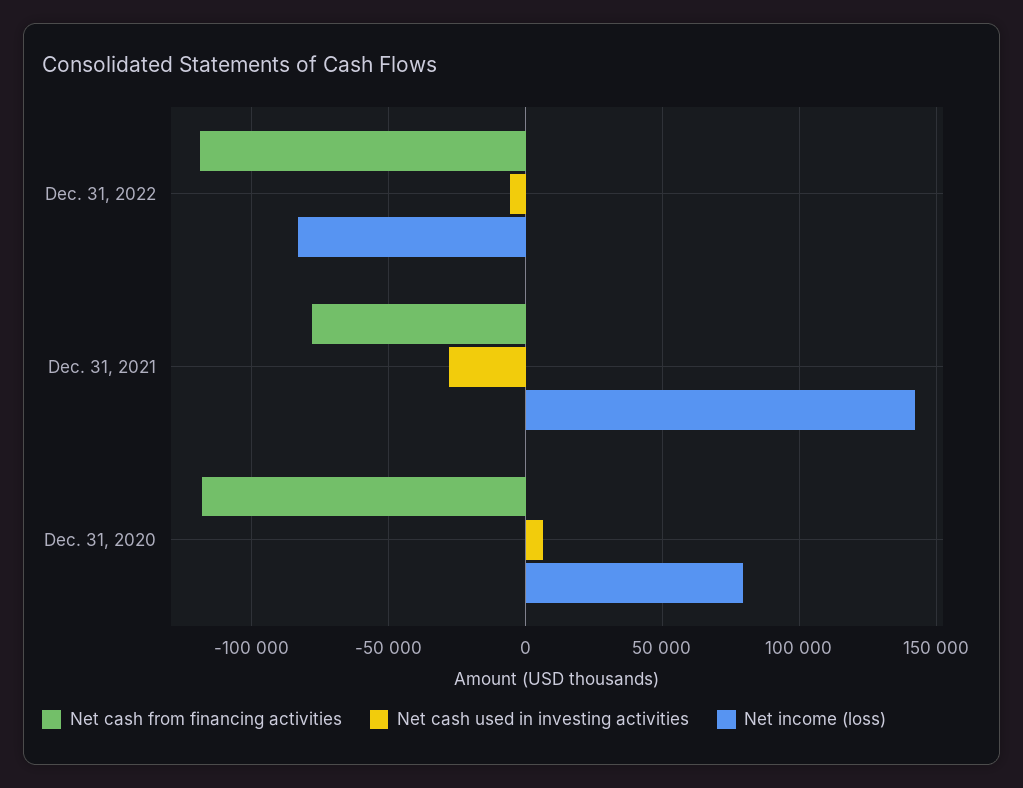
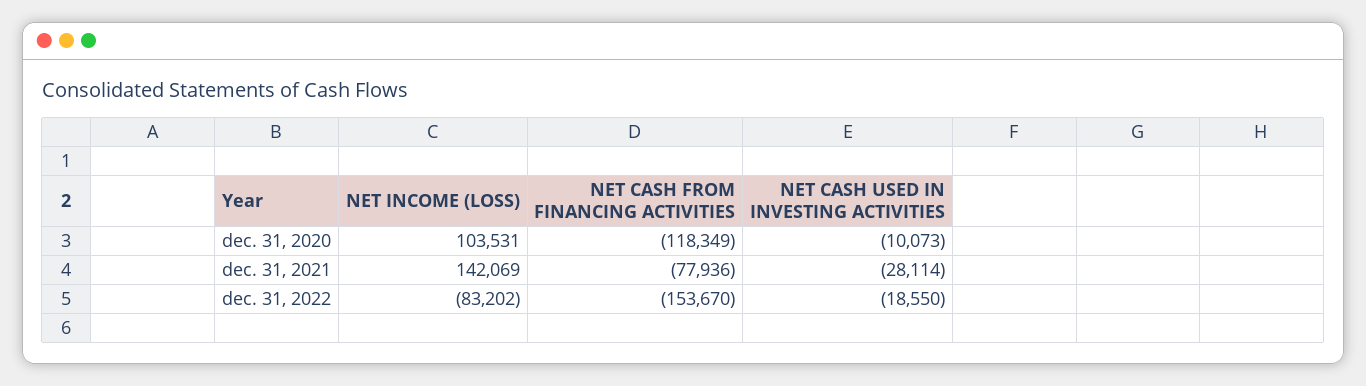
Net cash from financing activities, Dec. 31, 2022: -120000 -> -153670
Net cash used in investing activities, Dec. 31, 2022: -5000 -> -18550
Net cash used in investing activities, Dec. 31, 2020: 5000 -> -10073
Net income (loss), Dec. 31, 2020: 80000 -> 103531

